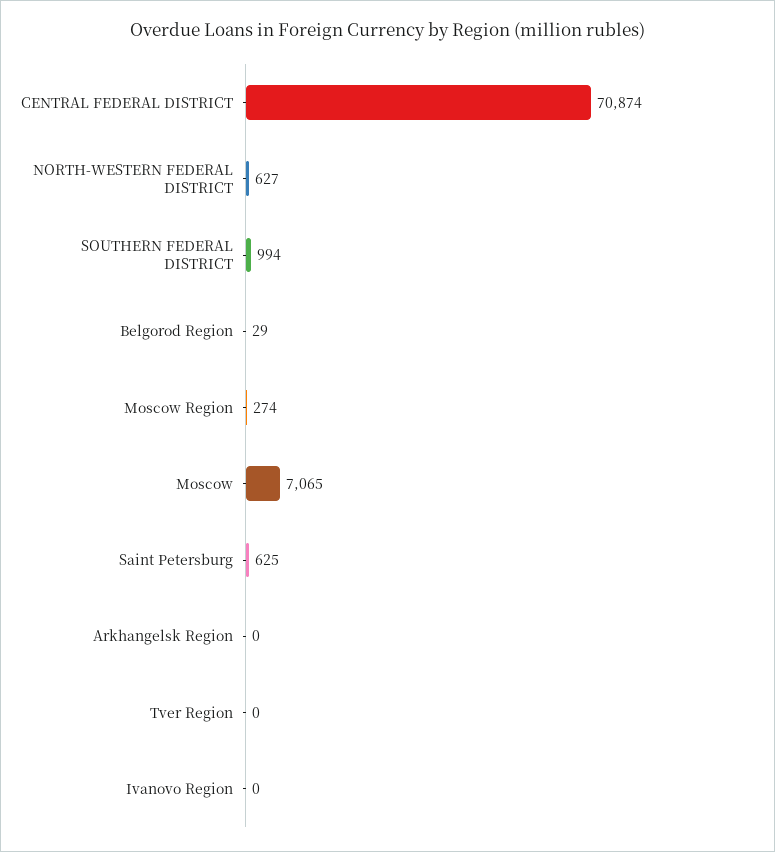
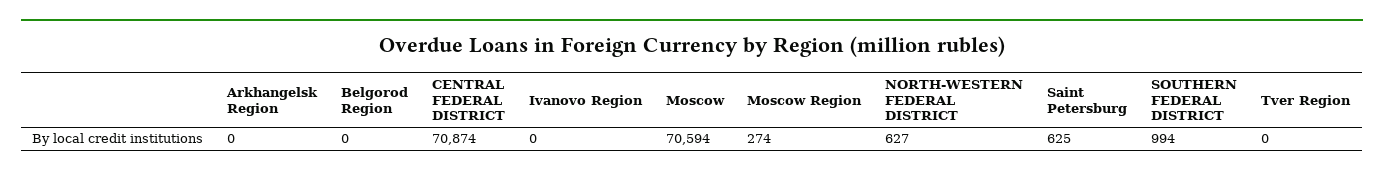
Belgorod Region: 29 -> 0
Moscow: 7065 -> 70594

